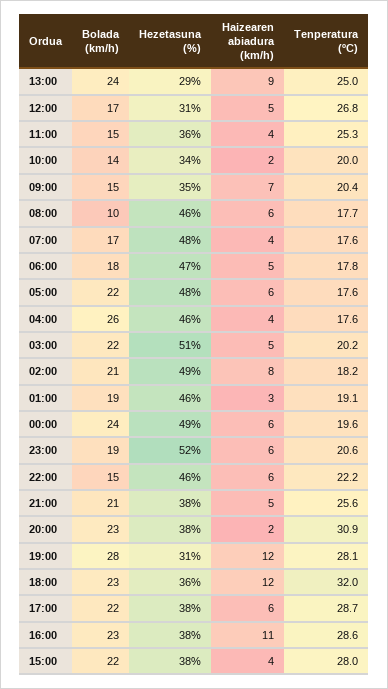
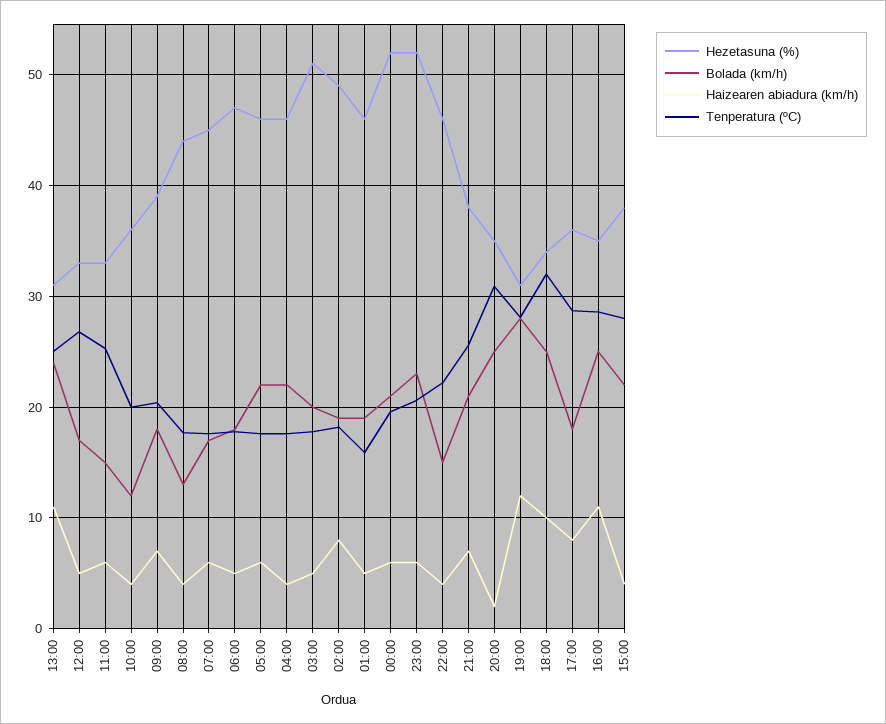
Hezetasuna (%), 13:00: 29 -> 31
Haizearen abiadura (km/h), 13:00: 9 -> 11
Hezetasuna (%), 12:00: 31 -> 33
Hezetasuna (%), 11:00: 36 -> 33
Haizearen abiadura (km/h), 11:00: 4 -> 6
Bolada (km/h), 10:00: 14 -> 12
Hezetasuna (%), 10:00: 34 -> 36
Haizearen abiadura (km/h), 10:00: 2 -> 4
Bolada (km/h), 09:00: 15 -> 18
Hezetasuna (%), 09:00: 35 -> 39
Bolada (km/h), 08:00: 10 -> 13
Hezetasuna (%), 08:00: 46 -> 44
Haizearen abiadura (km/h), 08:00: 6 -> 4
Hezetasuna (%), 07:00: 48 -> 45
Haizearen abiadura (km/h), 07:00: 4 -> 6
Hezetasuna (%), 05:00: 48 -> 46
Bolada (km/h), 04:00: 26 -> 22
Bolada (km/h), 03:00: 22 -> 20
Tenperatura (ºC), 03:00: 20.2 -> 18
Bolada (km/h), 02:00: 21 -> 19
Haizearen abiadura (km/h), 01:00: 3 -> 5
Tenperatura (ºC), 01:00: 19.1 -> 16
Bolada (km/h), 00:00: 24 -> 21
Hezetasuna (%), 00:00: 49 -> 52
Bolada (km/h), 23:00: 19 -> 23
Haizearen abiadura (km/h), 22:00: 6 -> 4
Haizearen abiadura (km/h), 21:00: 5 -> 7
Bolada (km/h), 20:00: 23 -> 25
Hezetasuna (%), 20:00: 38 -> 35
Bolada (km/h), 18:00: 23 -> 25
Hezetasuna (%), 18:00: 36 -> 34
Haizearen abiadura (km/h), 18:00: 12 -> 10
Bolada (km/h), 17:00: 22 -> 18
Hezetasuna (%), 17:00: 38 -> 36
Haizearen abiadura (km/h), 17:00: 6 -> 8
Bolada (km/h), 16:00: 23 -> 25
Hezetasuna (%), 16:00: 38 -> 35

